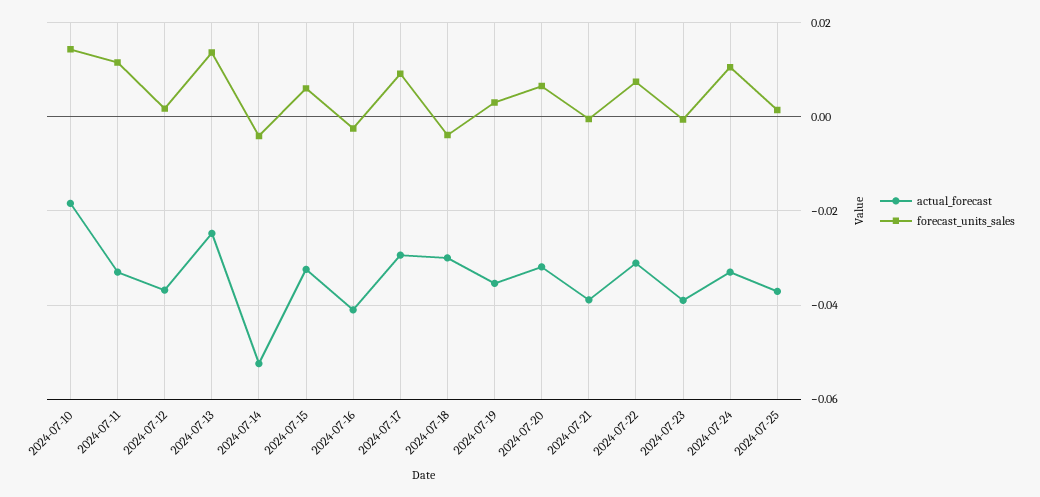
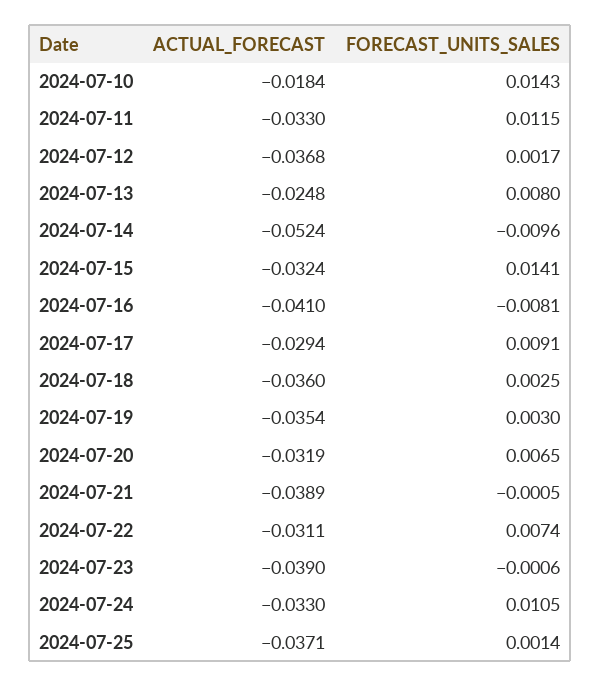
forecast_units_sales, 2024-07-13: 0.014 -> 0.008
forecast_units_sales, 2024-07-14: -0.004 -> -0.0096
forecast_units_sales, 2024-07-15: 0.006 -> 0.0141
forecast_units_sales, 2024-07-16: -0.002 -> -0.0081
actual_forecast, 2024-07-18: -0.03 -> -0.036
forecast_units_sales, 2024-07-18: -0.004 -> 0.0025

